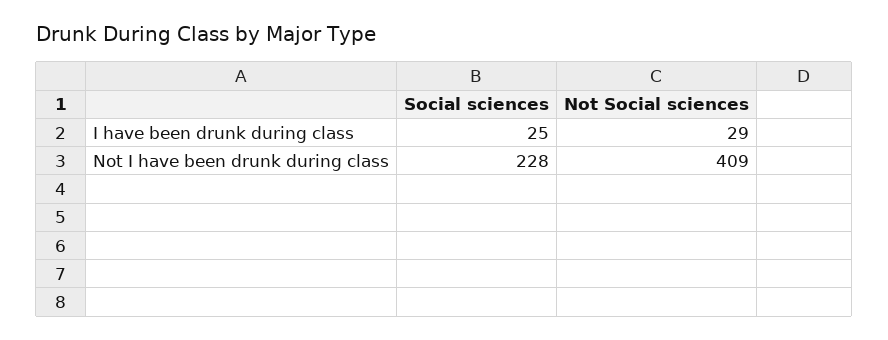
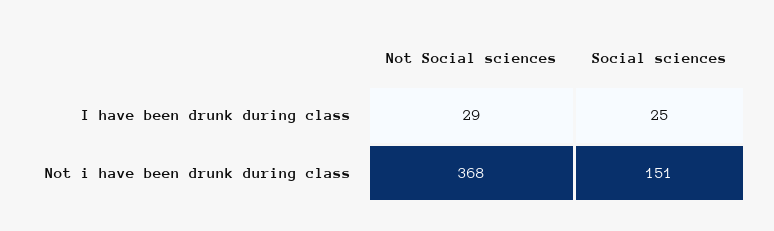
Social sciences, Not I have been drunk during class: 228 -> 151
Not Social sciences, Not I have been drunk during class: 409 -> 368

